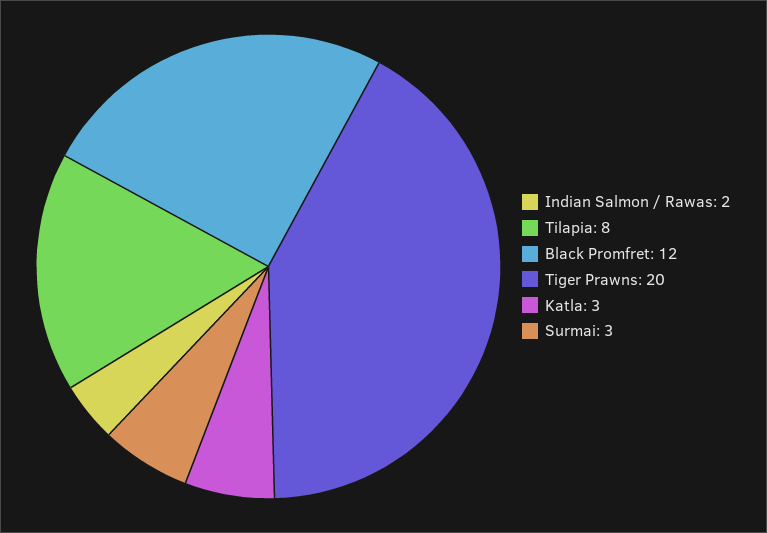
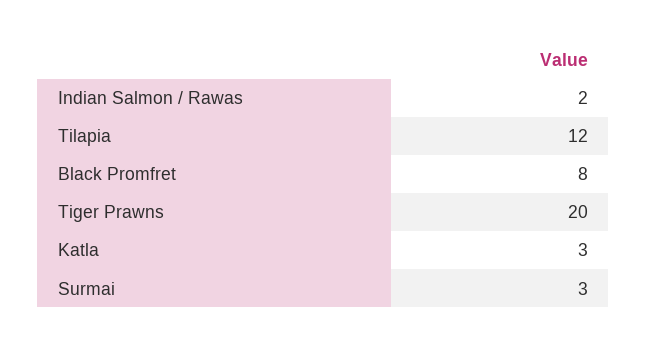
Tilapia: 8 -> 12
Black Promfret: 12 -> 8

